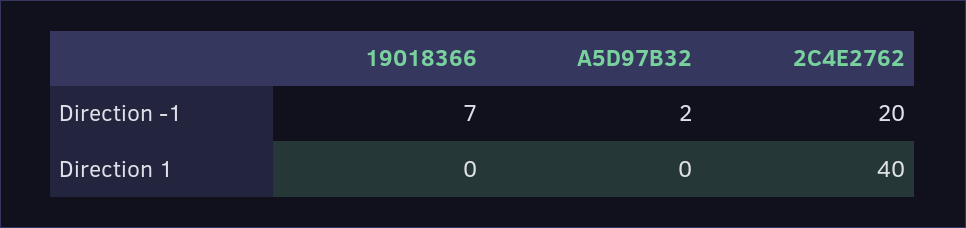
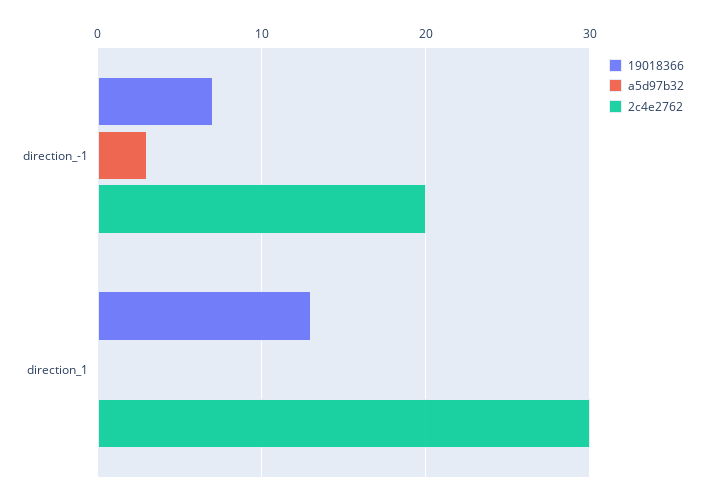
A5D97B32, Direction -1: 2 -> 3
19018366, Direction 1: 0 -> 13
2C4E2762, Direction 1: 40 -> 30

